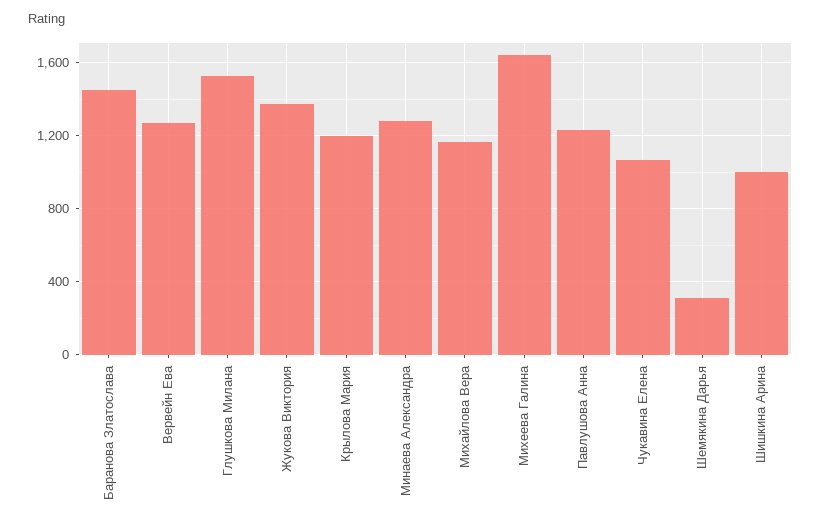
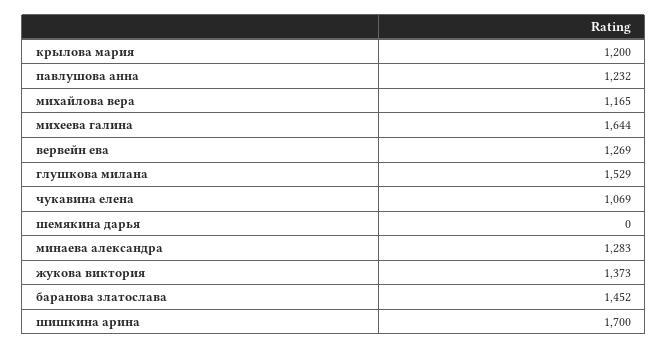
Шемякина Дарья: 300 -> 0
Шишкина Арина: 1000 -> 1700

